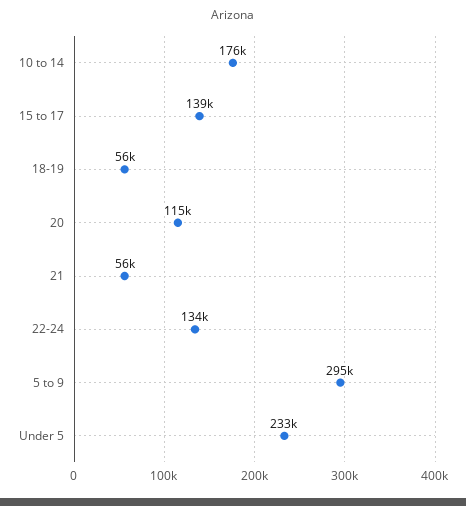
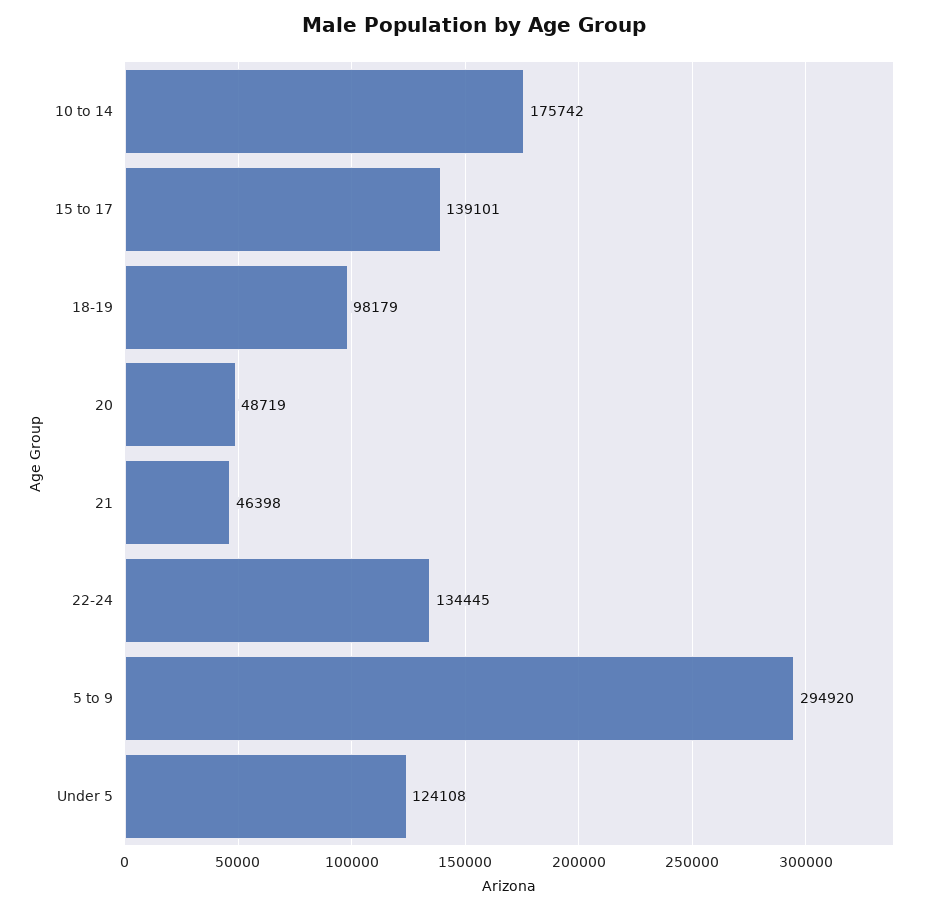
18-19: 56000 -> 98179
20: 115000 -> 48719
21: 56000 -> 46398
Under 5: 233000 -> 124108

